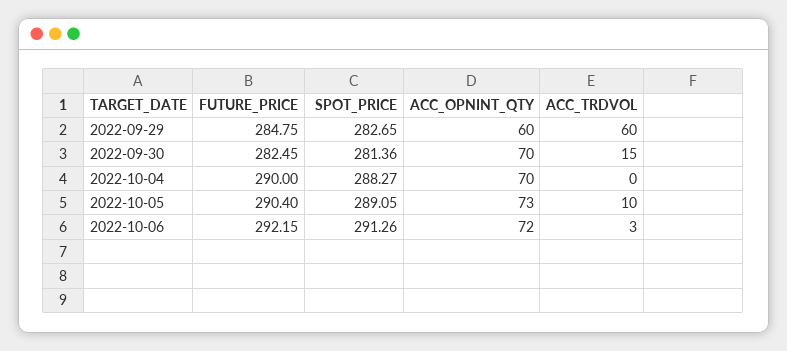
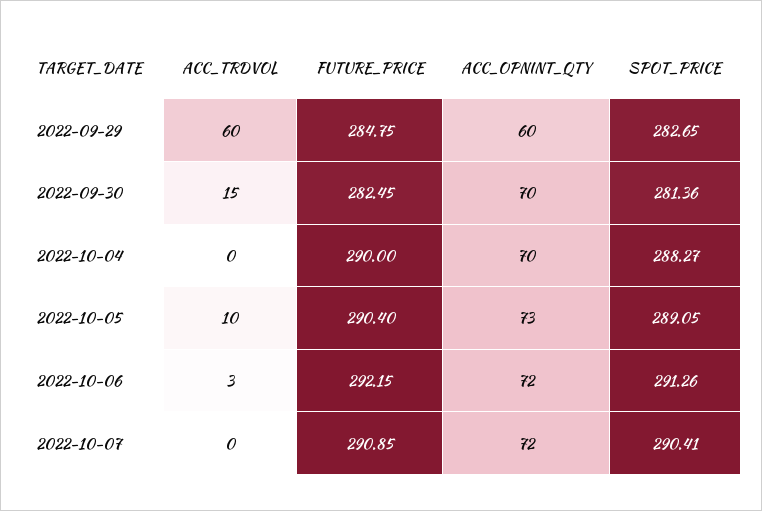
ACC_TRDVOL, 2022-10-07: none -> 0
FUTURE_PRICE, 2022-10-07: none -> 290.85
ACC_OPNINT_QTY, 2022-10-07: none -> 72
SPOT_PRICE, 2022-10-07: none -> 290.41

